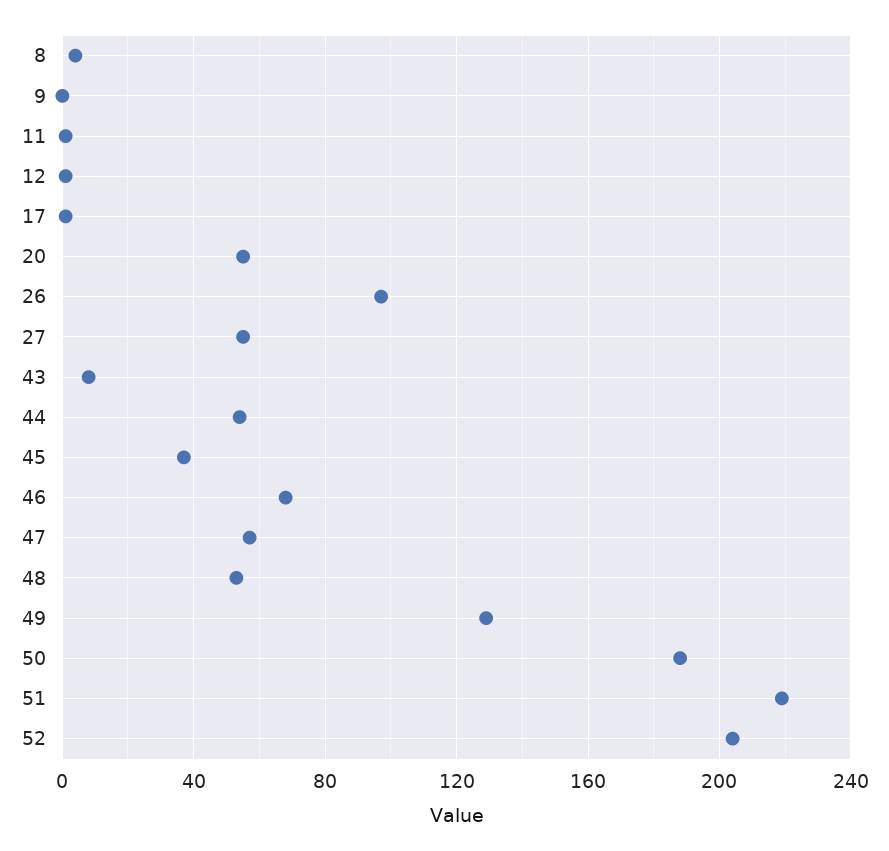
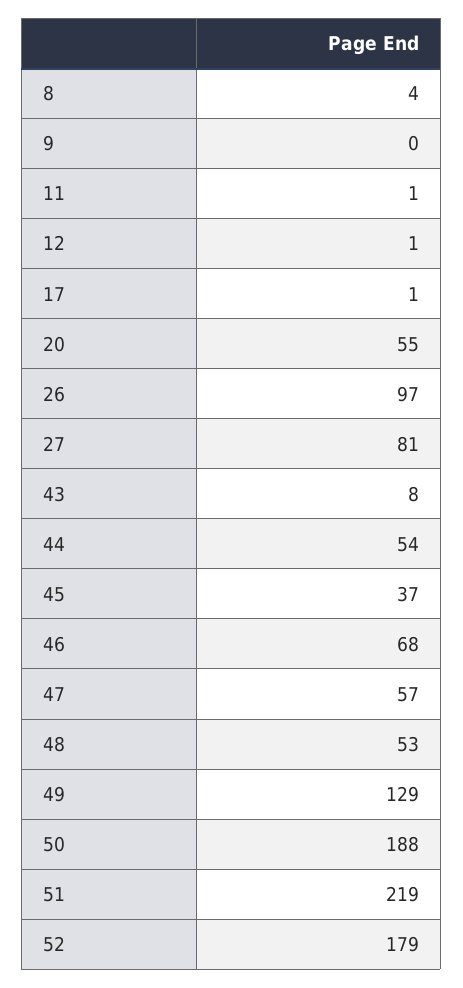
27: 55 -> 81
52: 205 -> 179

